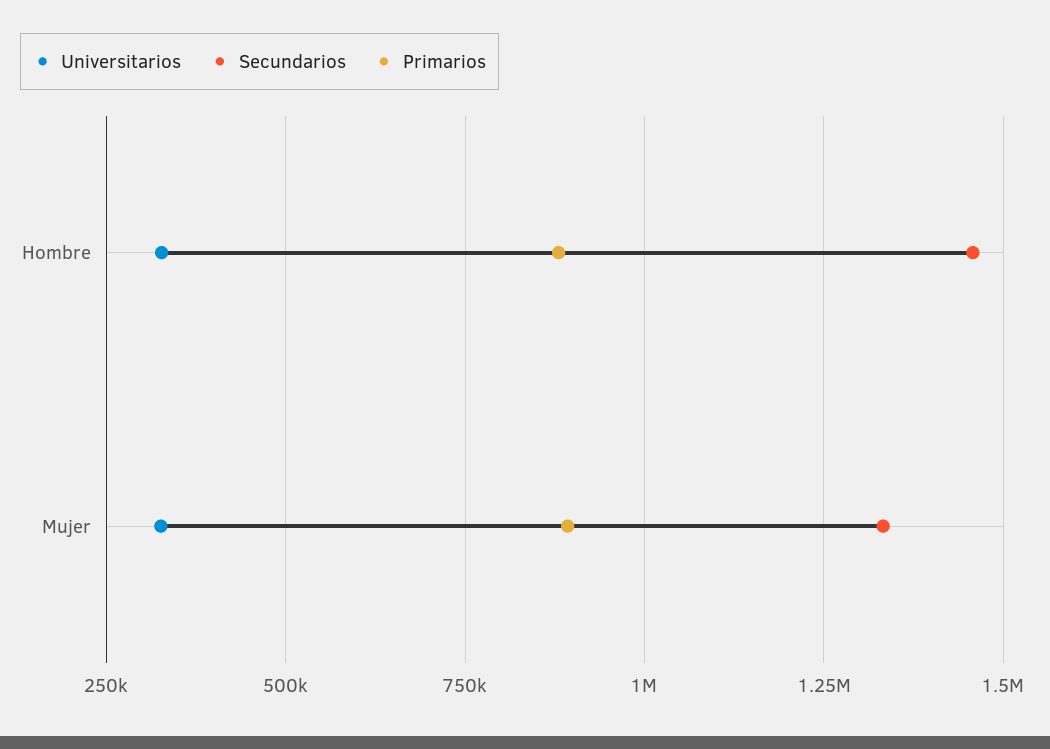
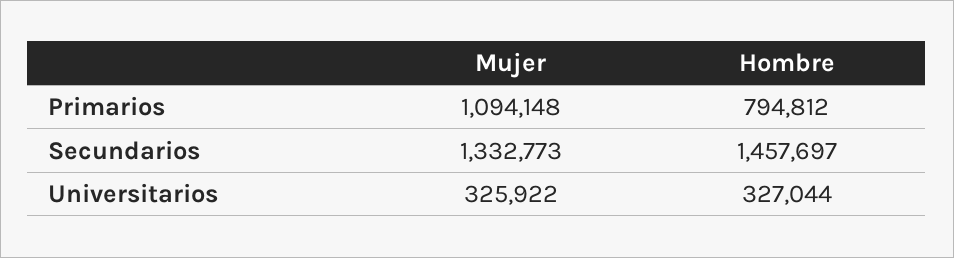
Primarios, Hombre: 875000 -> 794812
Primarios, Mujer: 900000 -> 1094148

